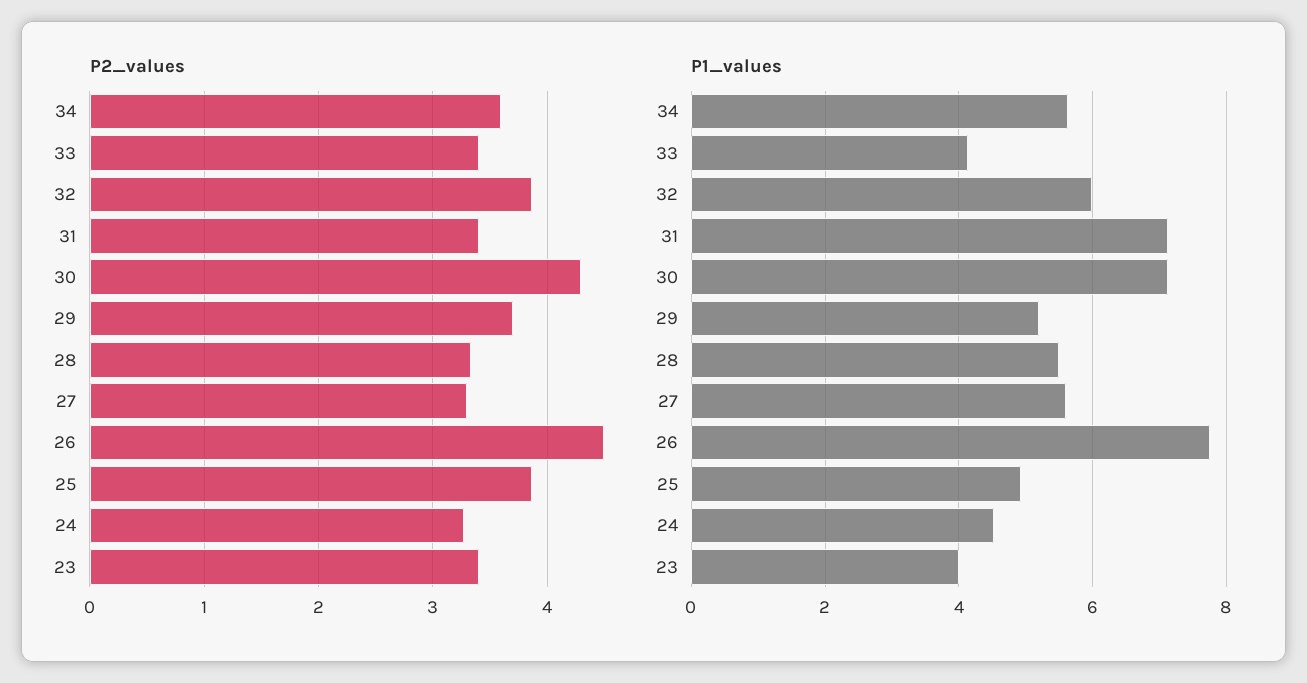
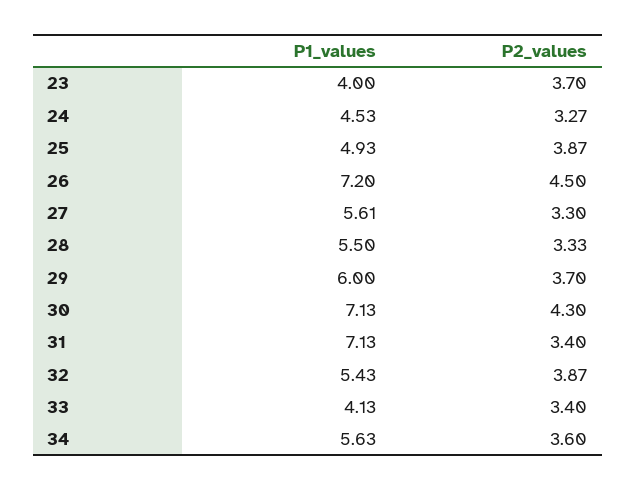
P2_values, 23: 3.4 -> 3.7
P1_values, 32: 6 -> 5.43
P1_values, 29: 5.2 -> 6
P1_values, 26: 7.8 -> 7.2

